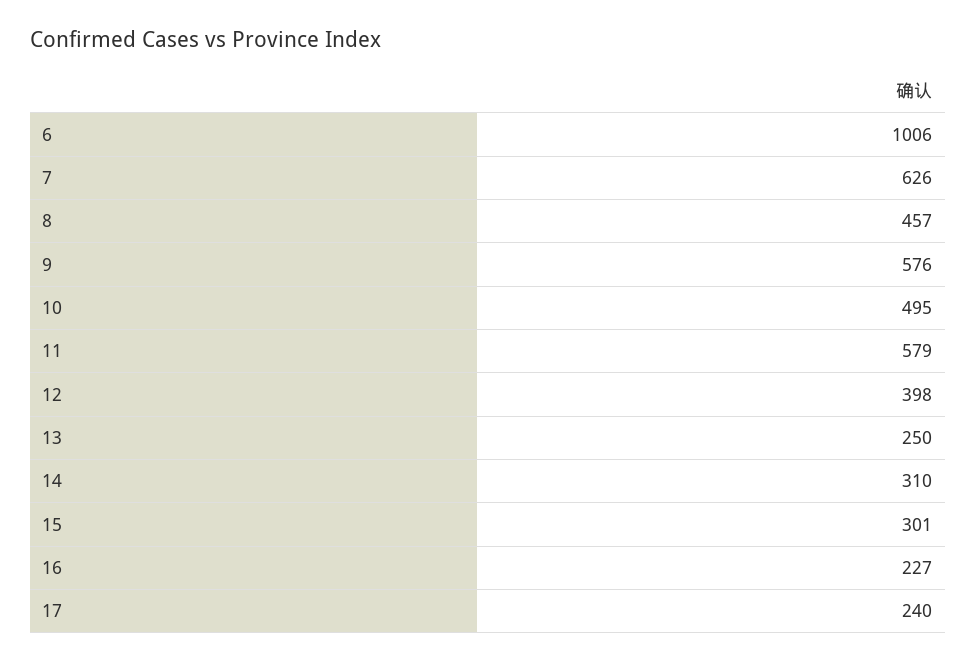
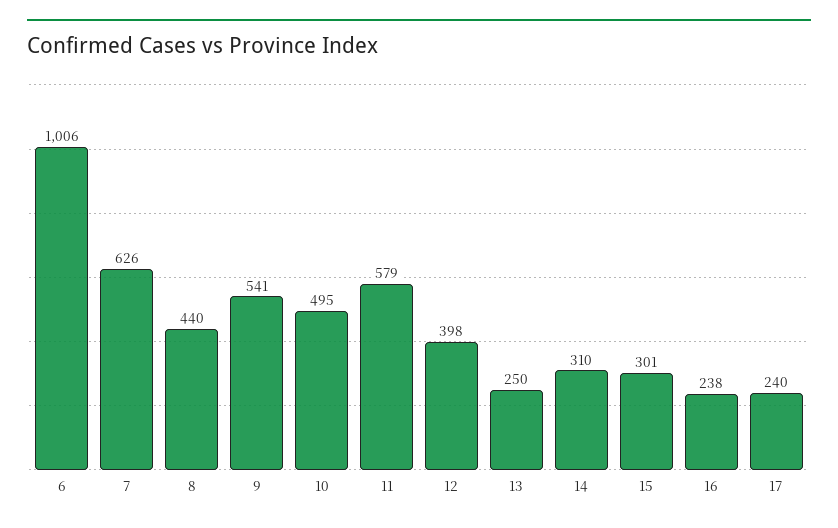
8: 457 -> 440
9: 576 -> 541
16: 227 -> 238

